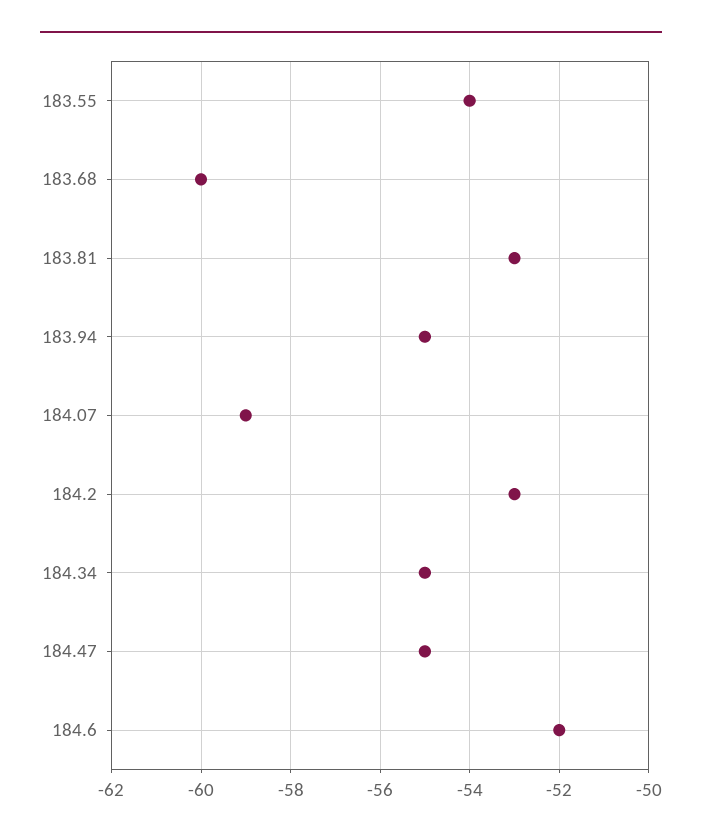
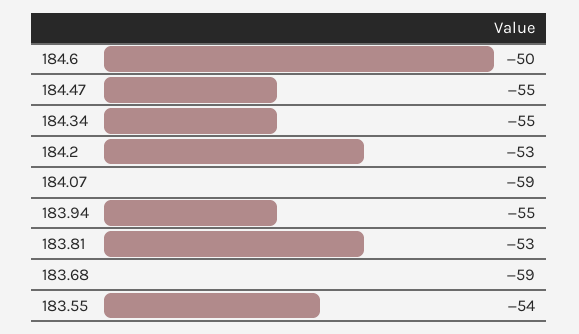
183.68: -60 -> -59
184.6: -52 -> -50

